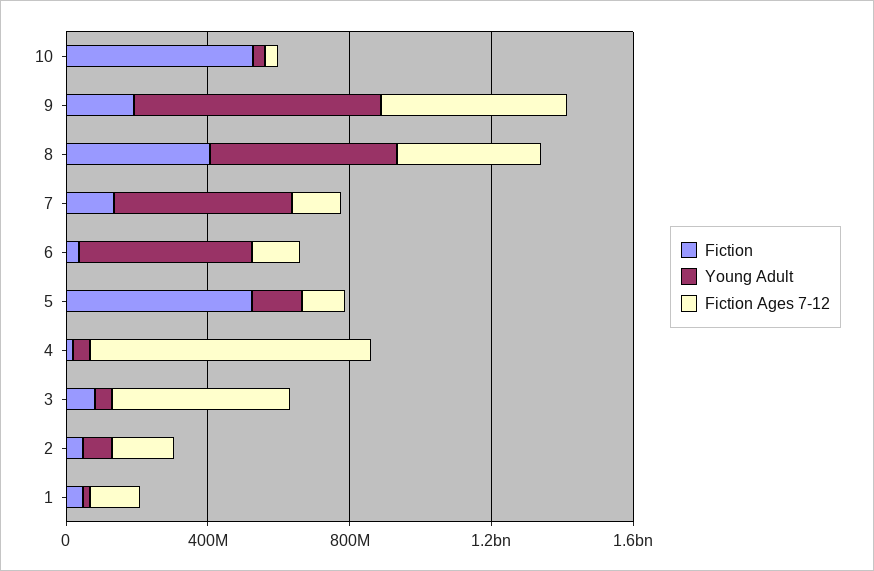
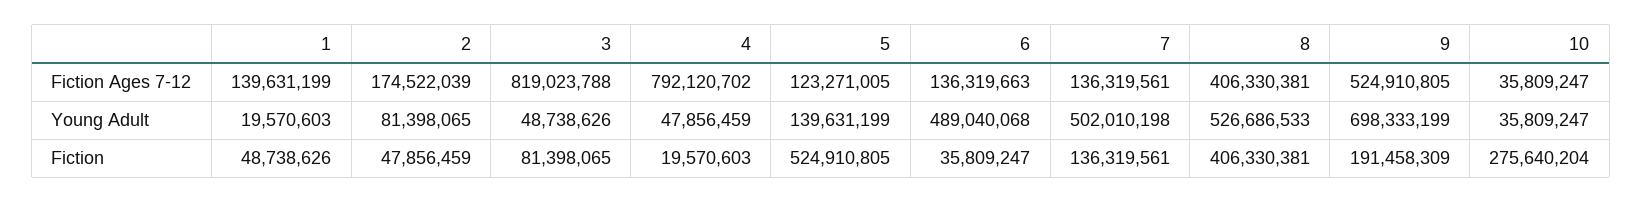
Fiction, 10: 500000000 -> 275640204
Fiction Ages 7-12, 3: 500000000 -> 819023788

